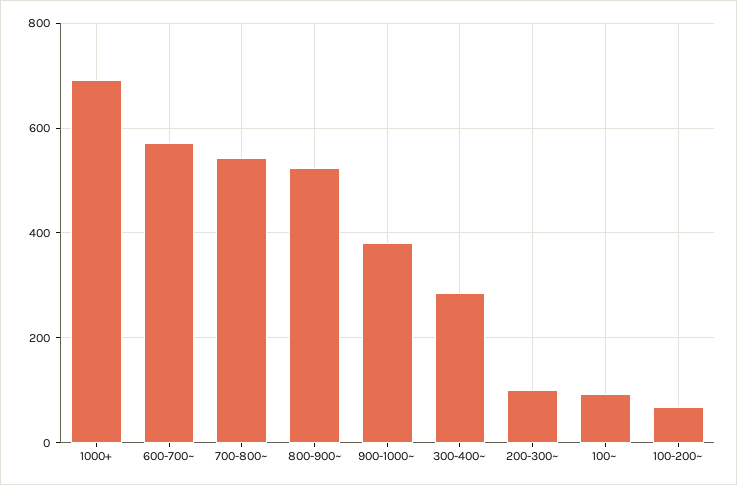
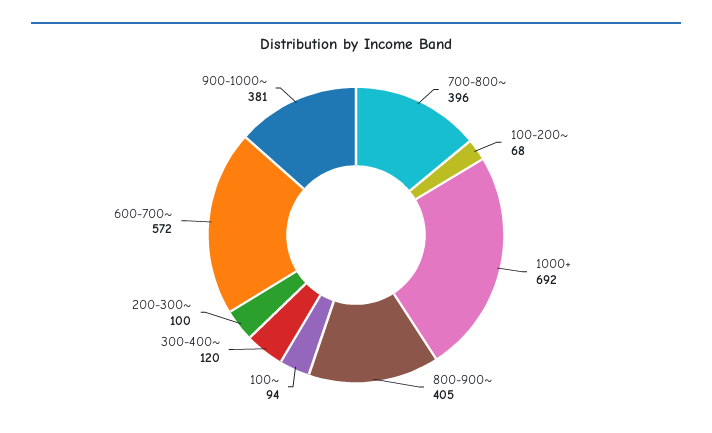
700-800~: 540 -> 396
800-900~: 520 -> 405
300-400~: 280 -> 120

